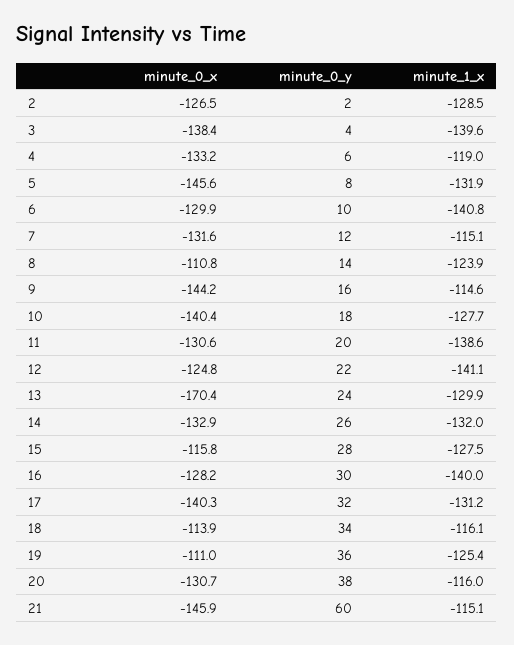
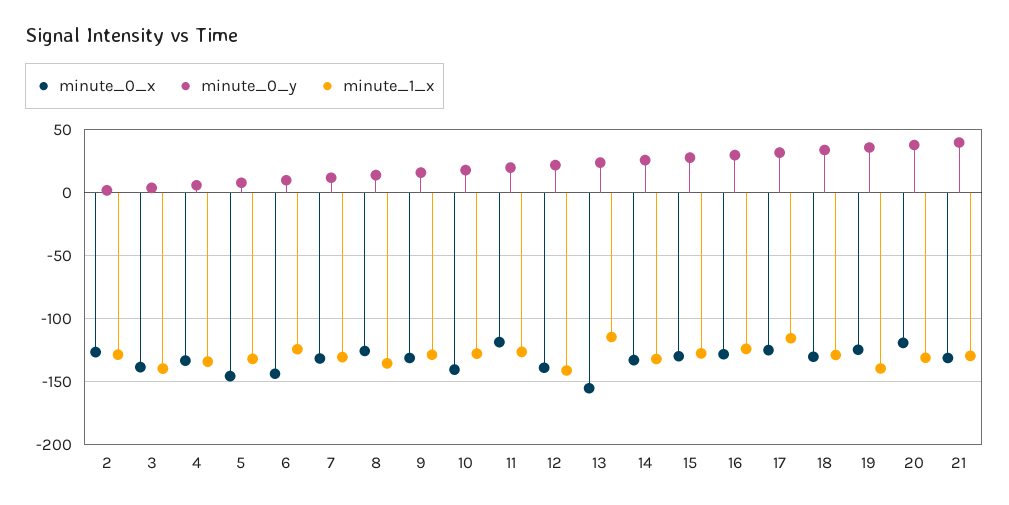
minute_1_x, 4: -119 -> -135
minute_0_x, 6: -129.9 -> -145
minute_1_x, 6: -140.8 -> -125
minute_1_x, 7: -115.1 -> -130
minute_0_x, 8: -110.8 -> -125
minute_1_x, 8: -123.9 -> -135
minute_0_x, 9: -144.2 -> -130
minute_1_x, 9: -114.6 -> -130
minute_0_x, 11: -130.6 -> -120
minute_1_x, 11: -138.6 -> -125
minute_0_x, 12: -124.8 -> -140
minute_0_x, 13: -170.4 -> -155
minute_1_x, 13: -129.9 -> -115
minute_0_x, 15: -115.8 -> -130
minute_1_x, 16: -140 -> -125
minute_0_x, 17: -140.3 -> -125
minute_1_x, 17: -131.2 -> -115
minute_0_x, 18: -113.9 -> -130
minute_1_x, 18: -116.1 -> -130
minute_0_x, 19: -111 -> -125
minute_1_x, 19: -125.4 -> -140
minute_0_x, 20: -130.7 -> -120
minute_1_x, 20: -116 -> -130
minute_0_x, 21: -145.9 -> -130
minute_0_y, 21: 60 -> 40
minute_1_x, 21: -115.1 -> -130

